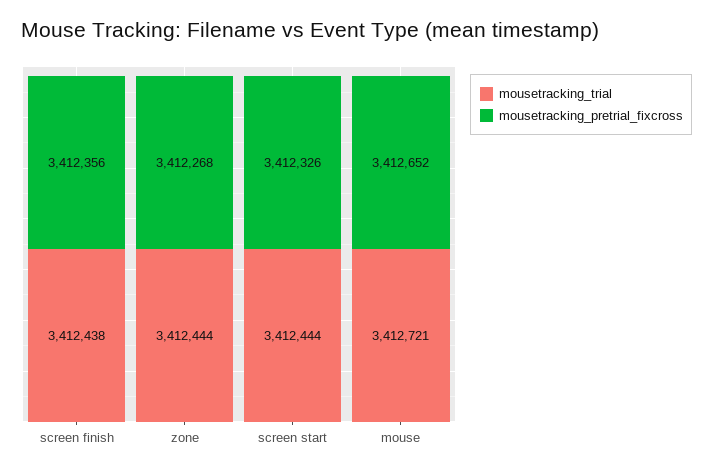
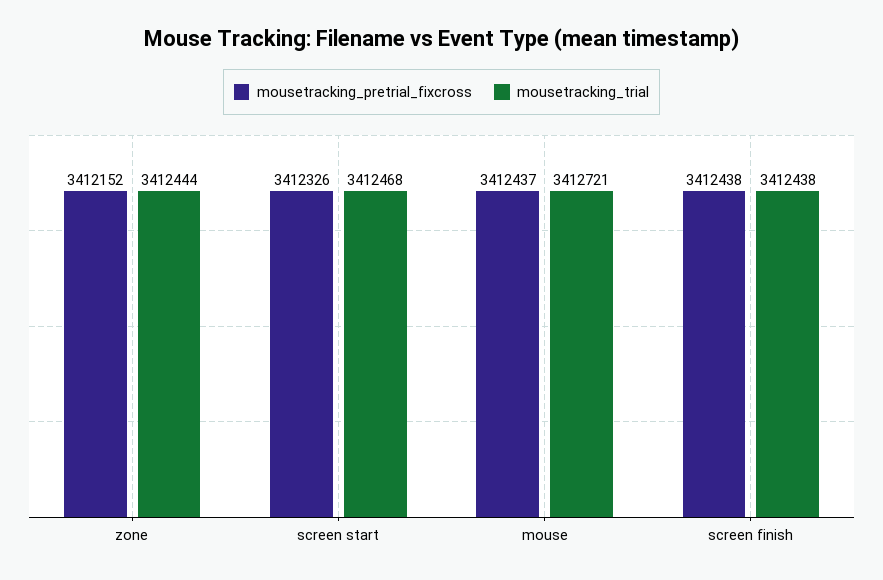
mousetracking_pretrial_fixcross, screen finish: 3412356 -> 3412438
mousetracking_pretrial_fixcross, zone: 3412268 -> 3412152
mousetracking_trial, screen start: 3412444 -> 3412468
mousetracking_pretrial_fixcross, mouse: 3412652 -> 3412437

